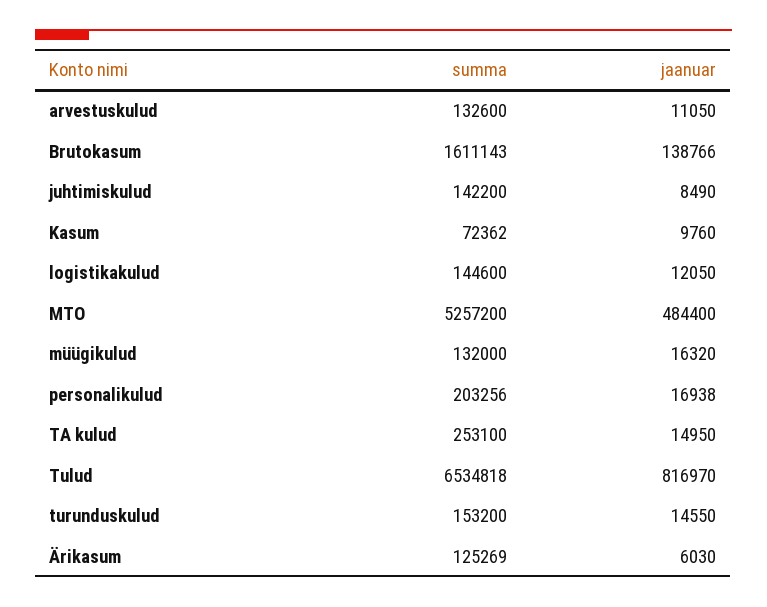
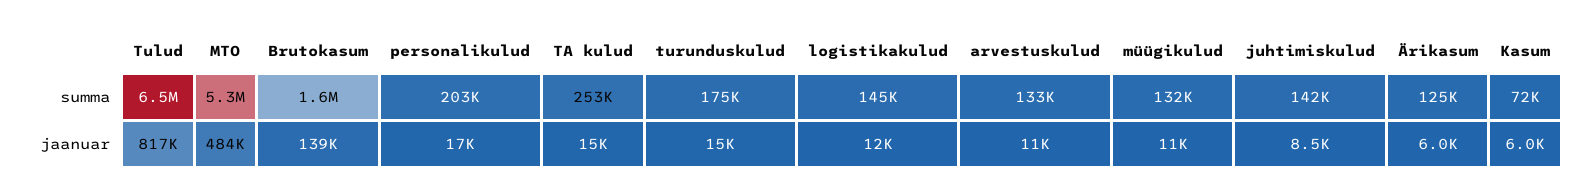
jaanuar, Kasum: 9760 -> 6000
jaanuar, müügikulud: 16320 -> 11000
summa, turunduskulud: 153200 -> 175000

